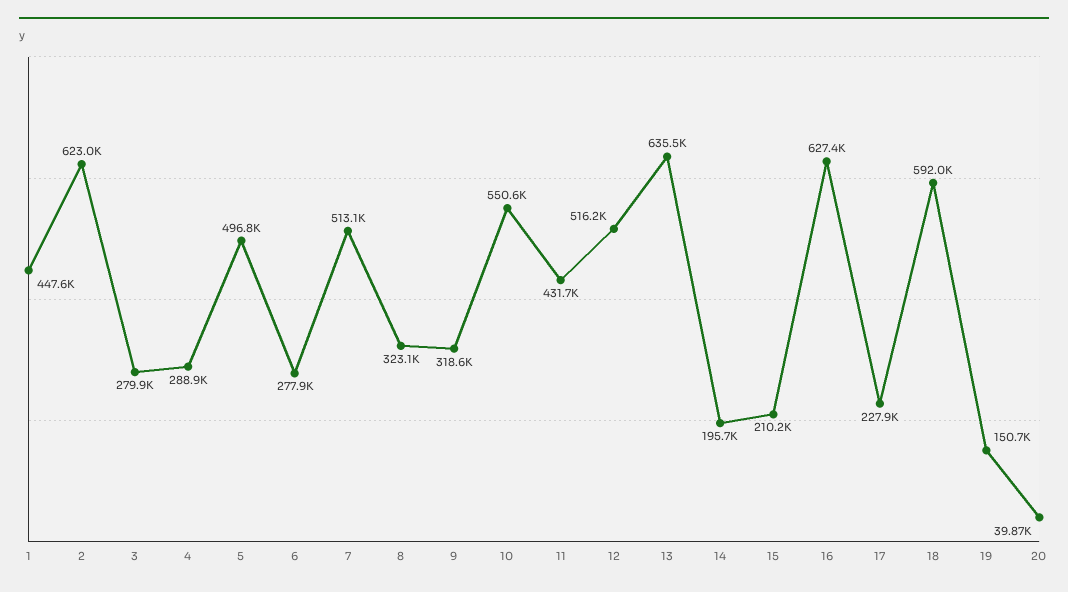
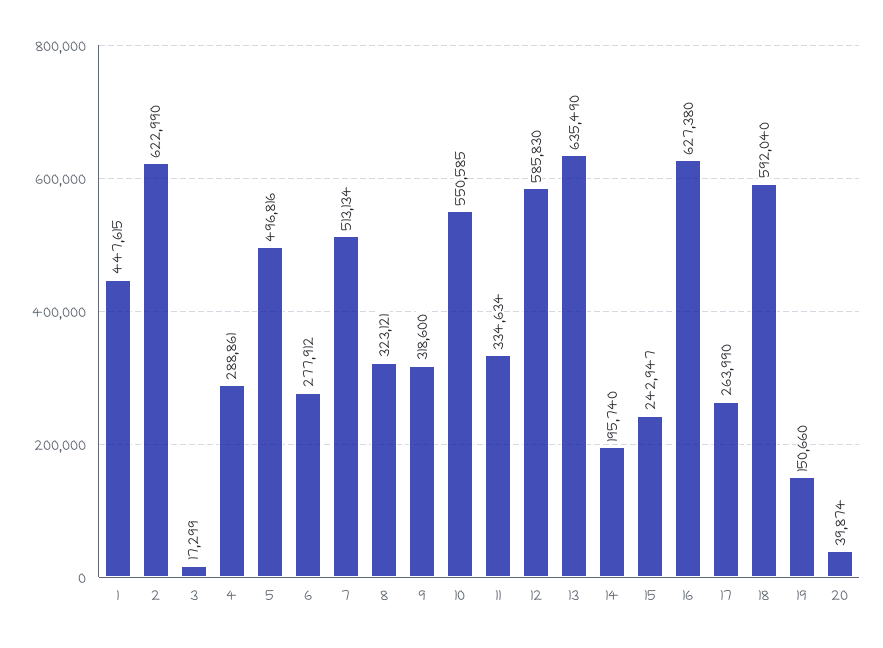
3: 279900 -> 17299
11: 431700 -> 334634
12: 516200 -> 585830
15: 210200 -> 242947
17: 227900 -> 263990

